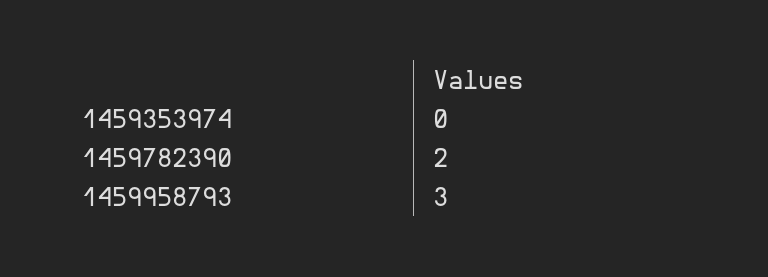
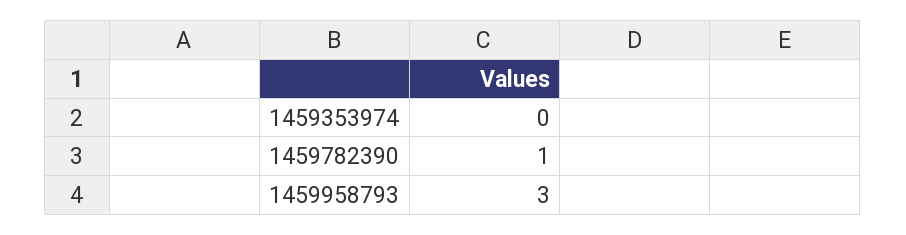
1459782390: 2 -> 1

